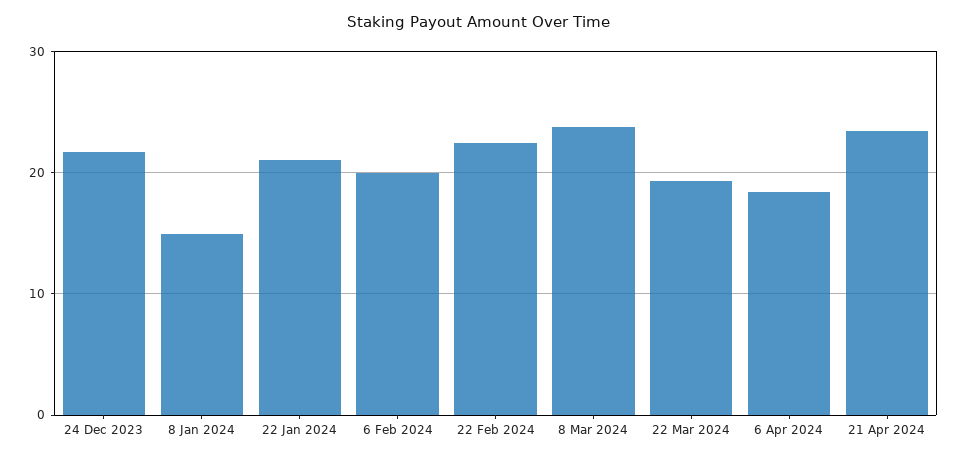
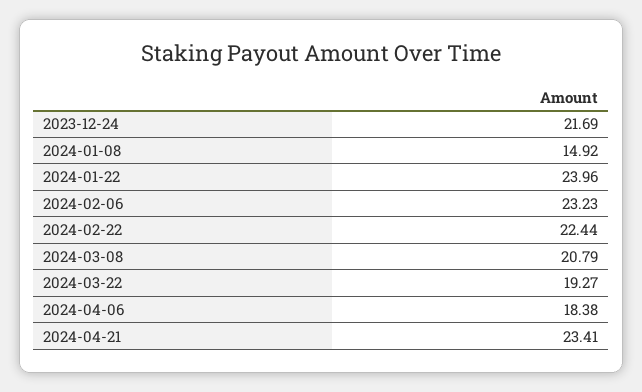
22 Jan 2024: 21 -> 23.96
6 Feb 2024: 20 -> 23.23
8 Mar 2024: 24 -> 20.79

